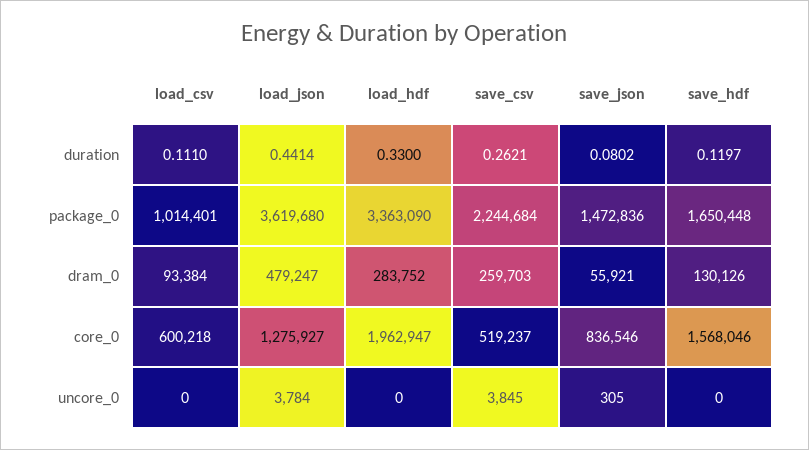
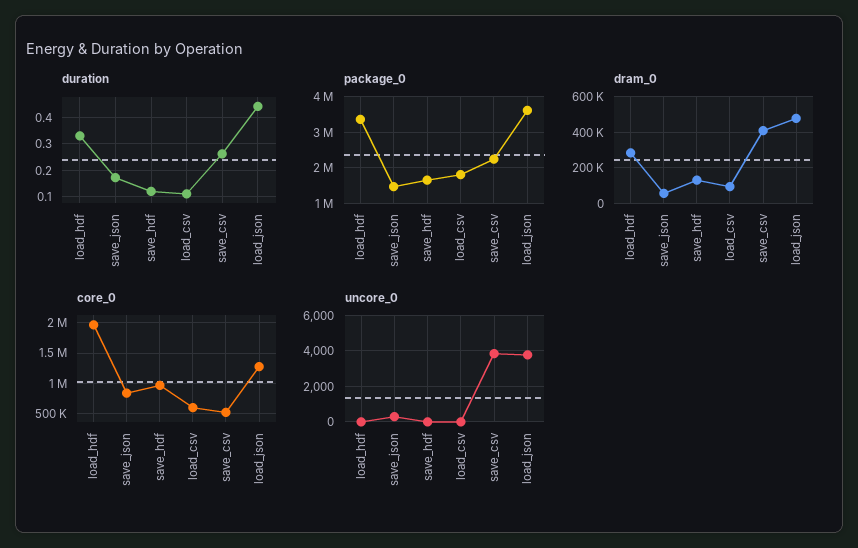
duration, save_json: 0.0802 -> 0.175
package_0, load_csv: 1014401 -> 1800000
dram_0, save_csv: 259703 -> 400000
core_0, save_hdf: 1568046 -> 1000000

